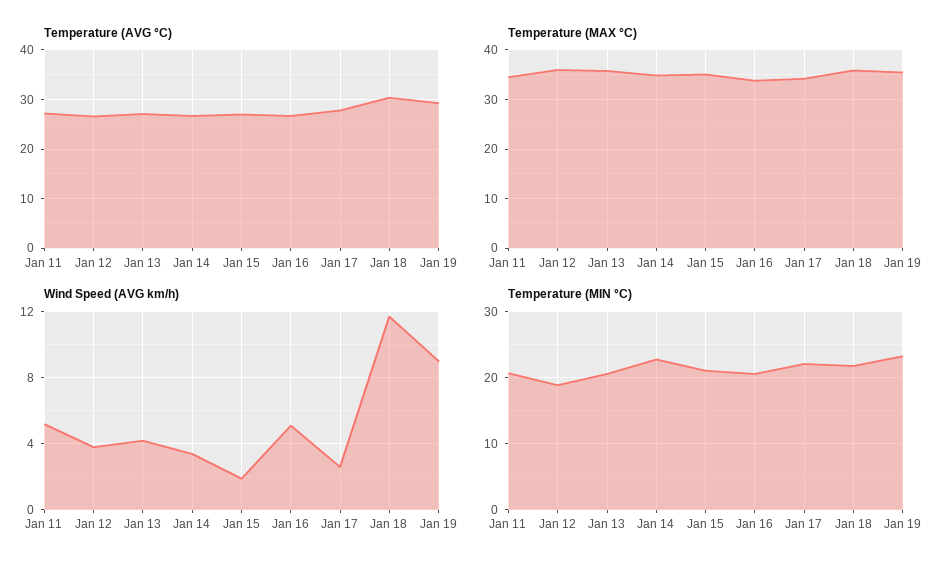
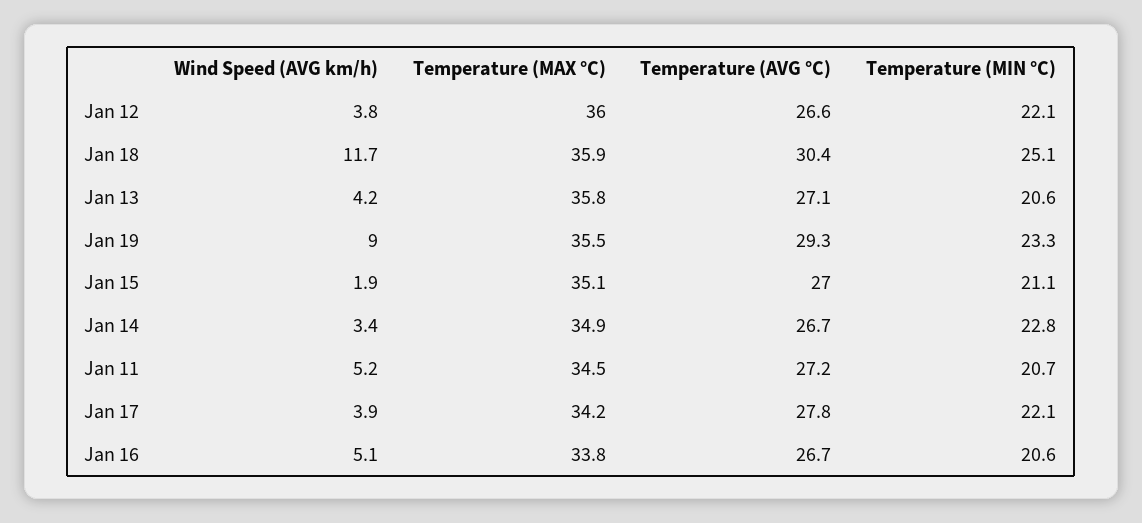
Wind Speed (AVG km/h), Jan 17: 2.5 -> 3.9
Temperature (MIN °C), Jan 12: 19 -> 22.1
Temperature (MIN °C), Jan 18: 22 -> 25.1

